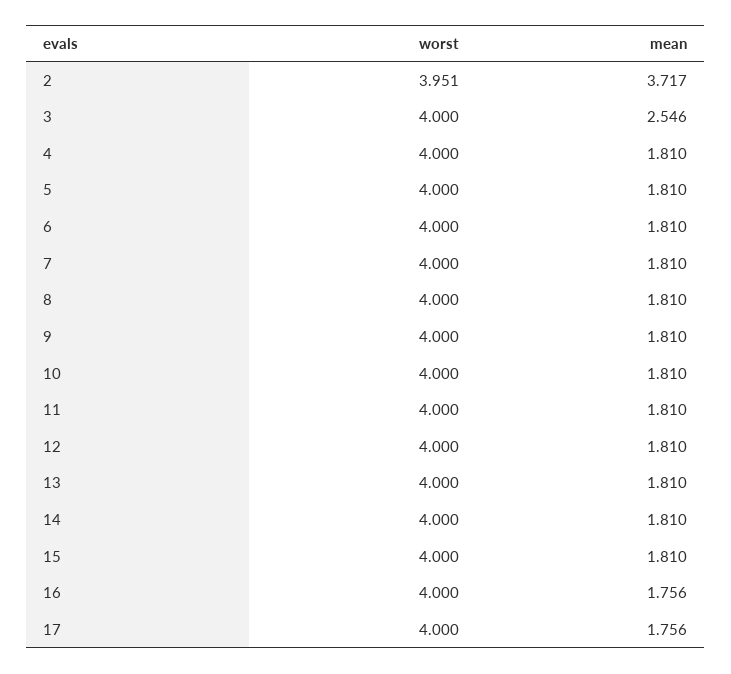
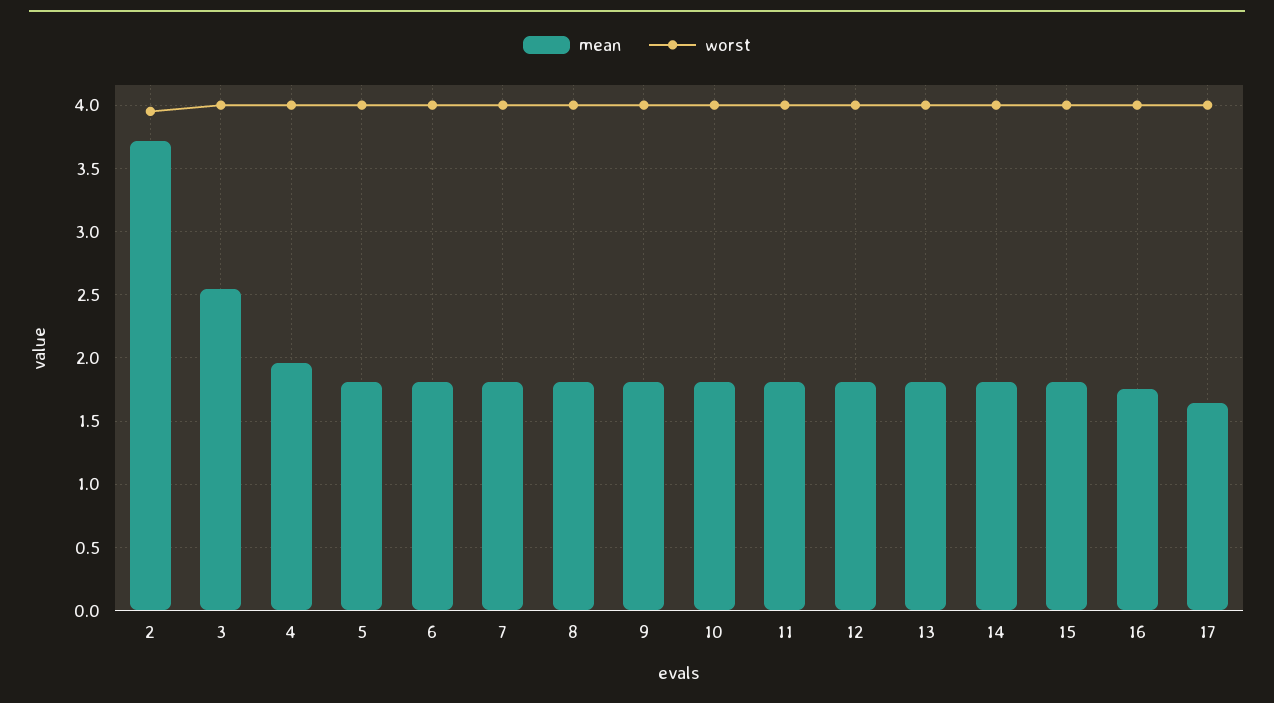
mean, 4: 1.81 -> 1.95
mean, 17: 1.756 -> 1.65

